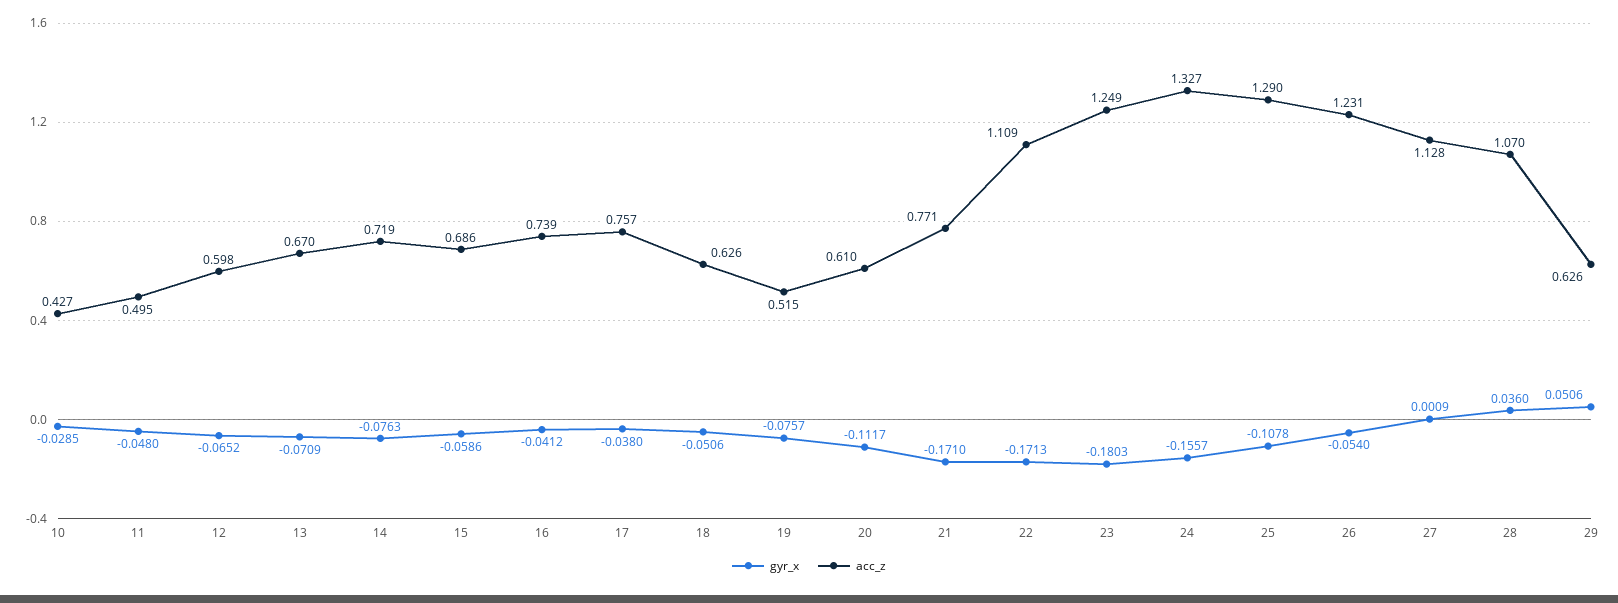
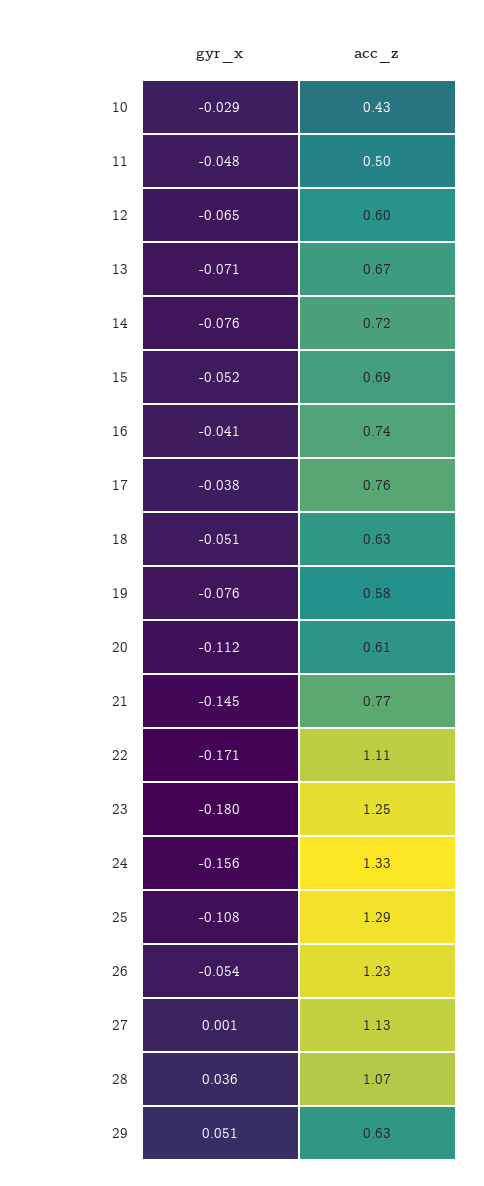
gyr_x, 15: -0.0586 -> -0.052
acc_z, 19: 0.515 -> 0.58
gyr_x, 21: -0.171 -> -0.145

